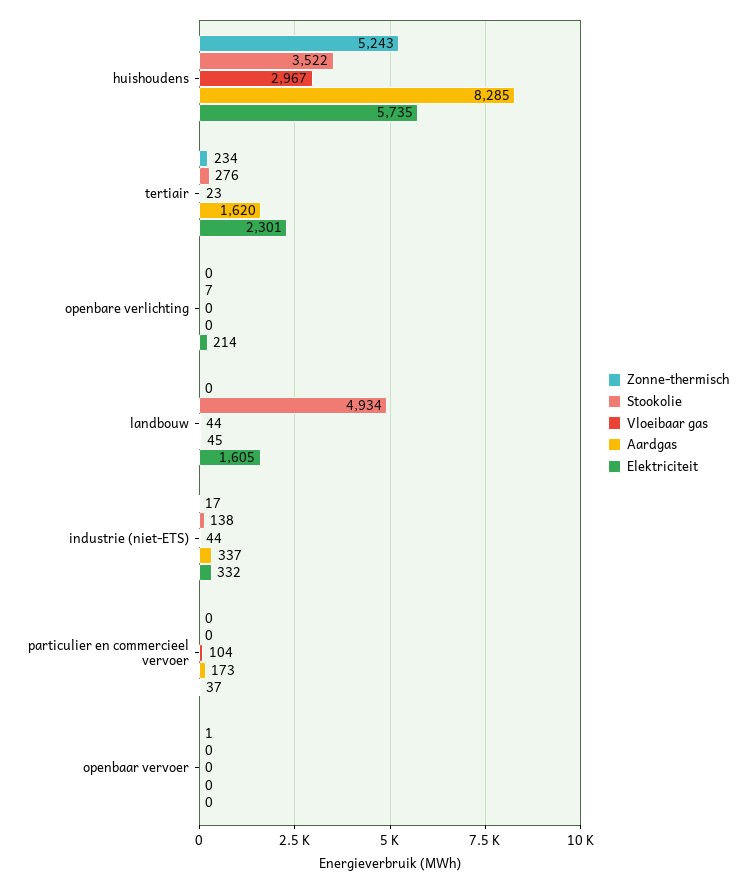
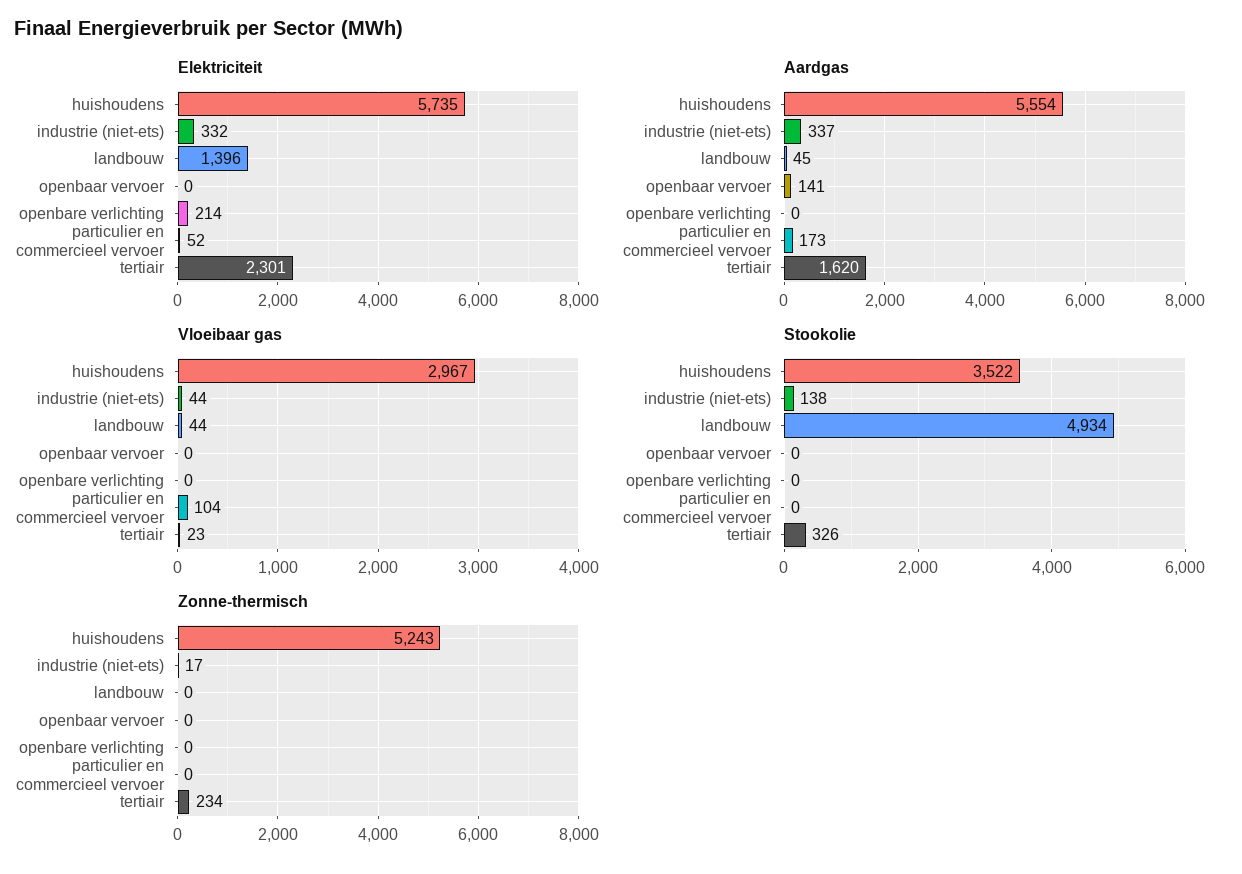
Aardgas, huishoudens: 8285 -> 5554
Stookolie, tertiair: 276 -> 326
Stookolie, openbare verlichting: 7 -> 0
Elektriciteit, landbouw: 1605 -> 1396
Elektriciteit, particulier en commercieel vervoer: 37 -> 52
Zonne-thermisch, openbaar vervoer: 1 -> 0
Aardgas, openbaar vervoer: 0 -> 141

